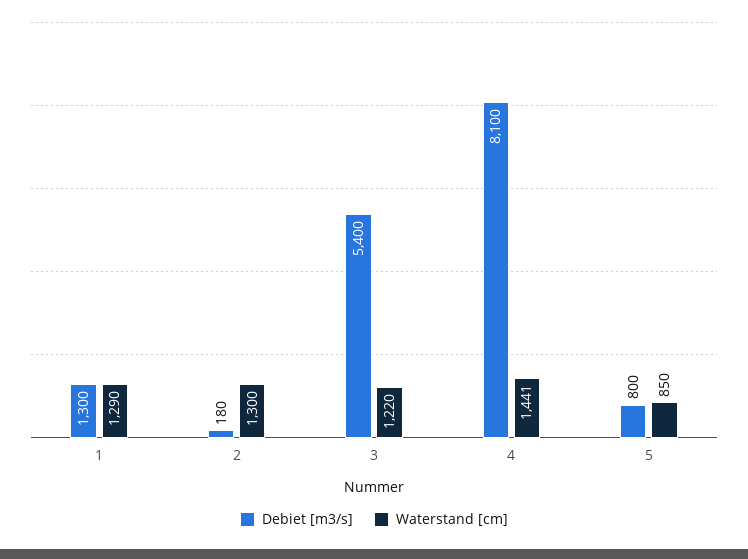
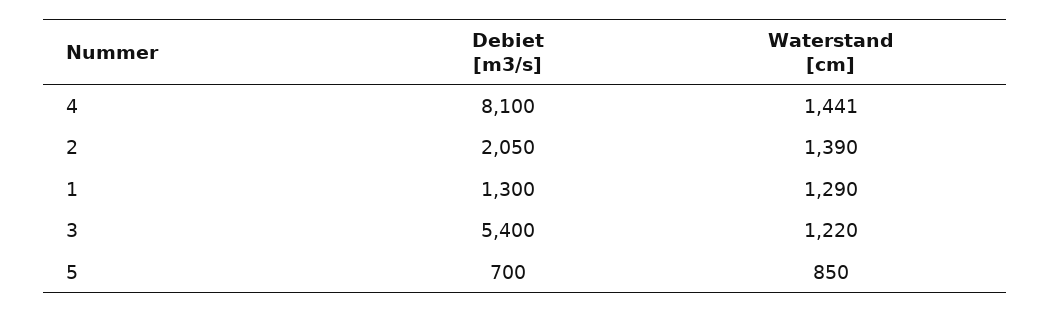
Debiet [m3/s], 2: 180 -> 2050
Waterstand [cm], 2: 1300 -> 1390
Debiet [m3/s], 5: 800 -> 700

